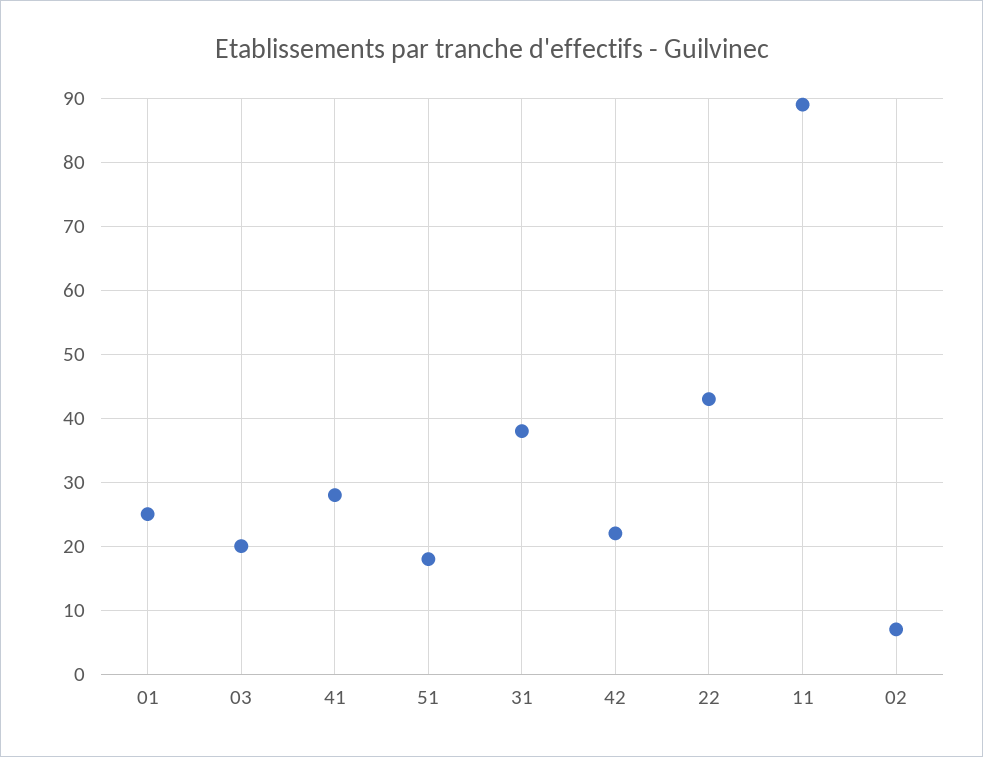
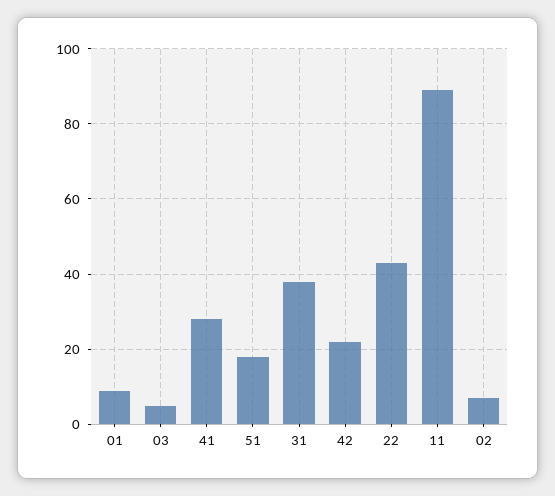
01: 25 -> 10
03: 20 -> 5

